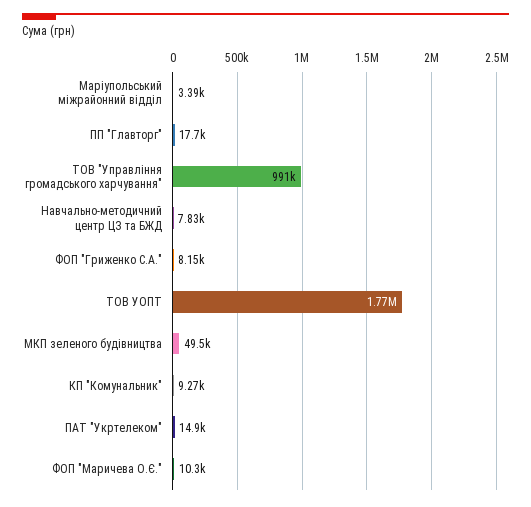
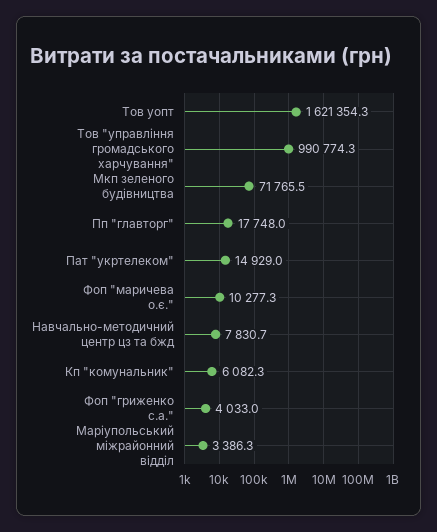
ФОП "Гриженко С.А.": 8150 -> 4033
ТОВ УОПТ: 1770000 -> 1621354.3
МКП зеленого будiвництва: 49500 -> 71765.5
КП "Комунальник": 9270 -> 6082.3

